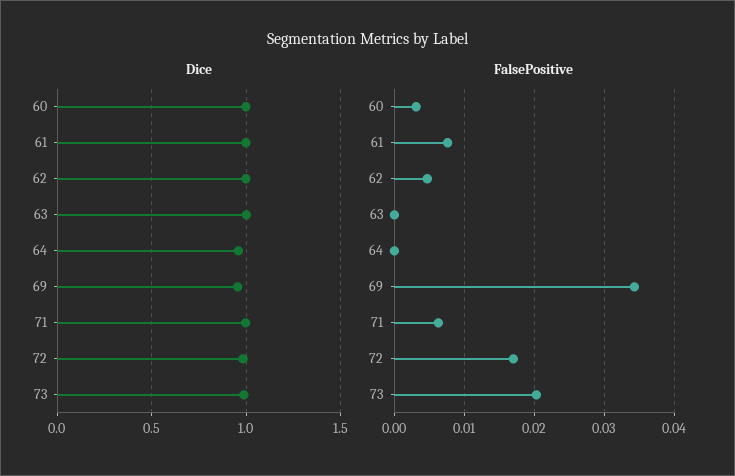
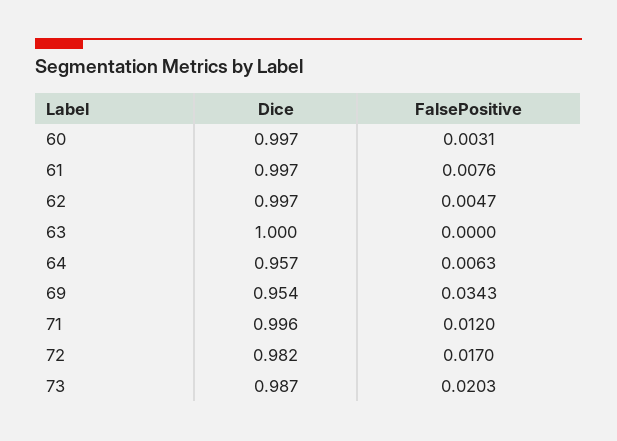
FalsePositive, 64: 0 -> 0.0063
FalsePositive, 71: 0.006 -> 0.012

